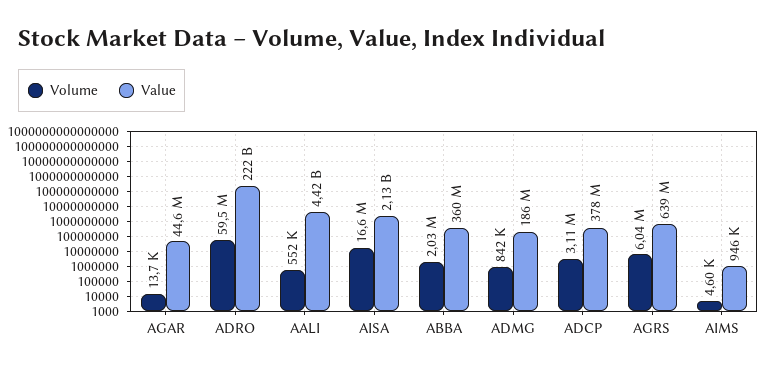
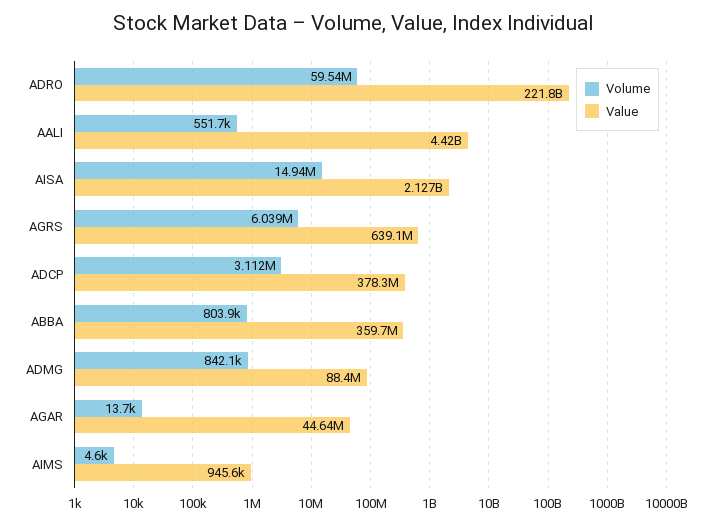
Volume, AISA: 16600000 -> 14940000
Volume, ABBA: 2030000 -> 803900
Value, ADMG: 186000000 -> 88400000

